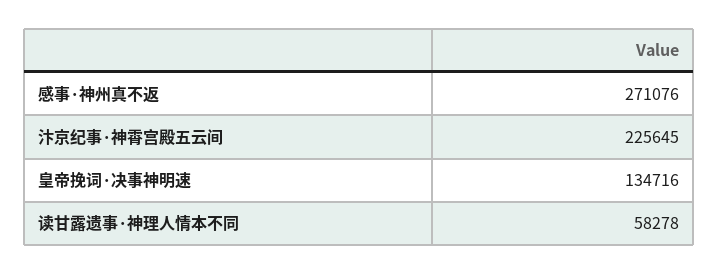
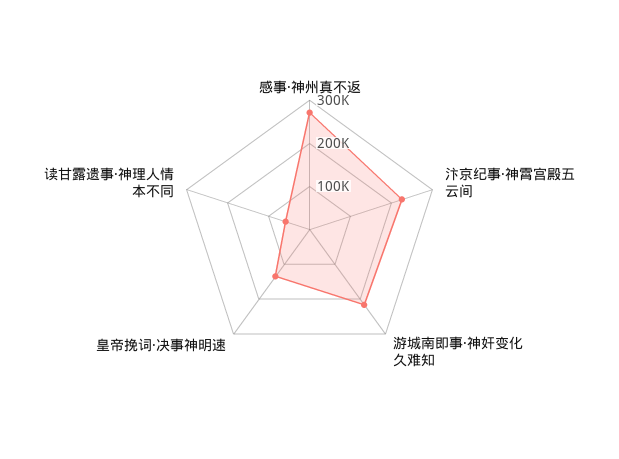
游城南即事·神奸变化久难知: none -> 220000

